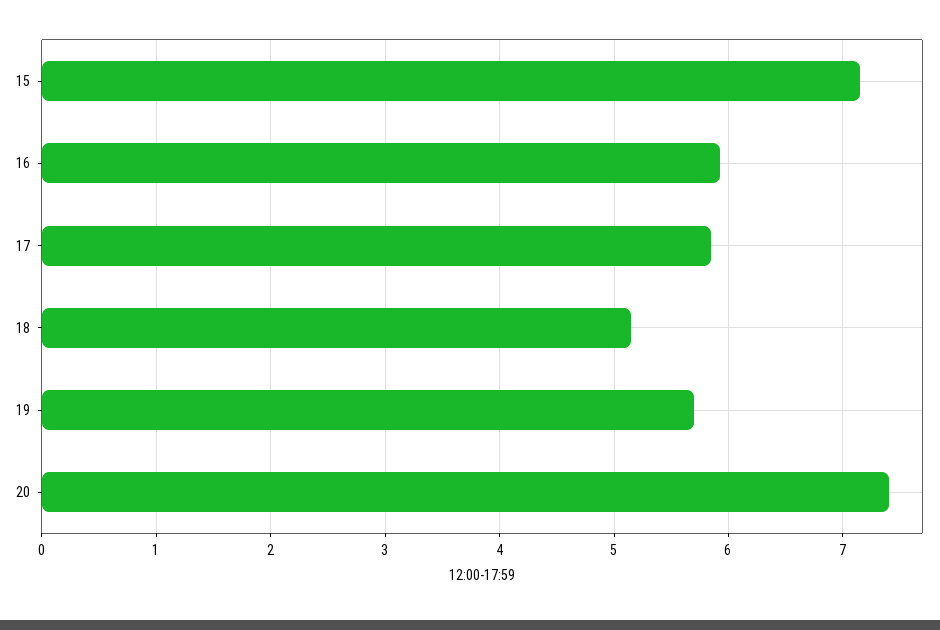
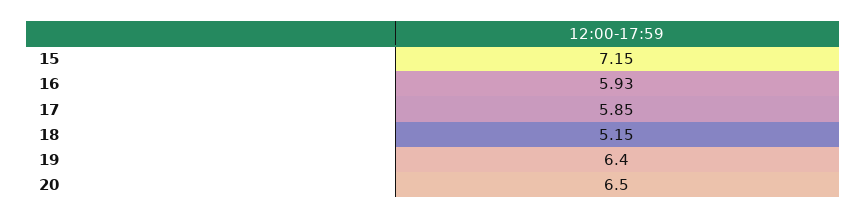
19: 5.7 -> 6.4
20: 7.4 -> 6.5

